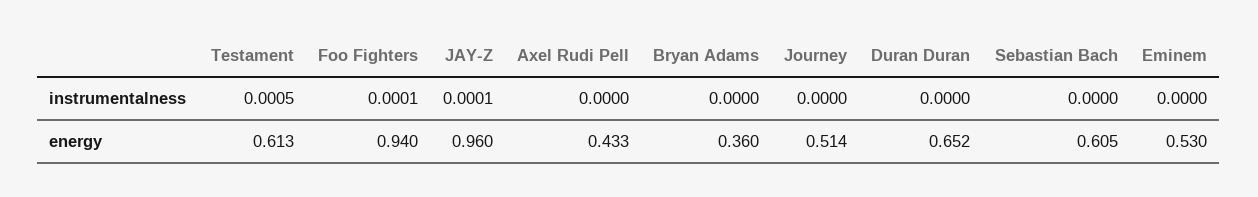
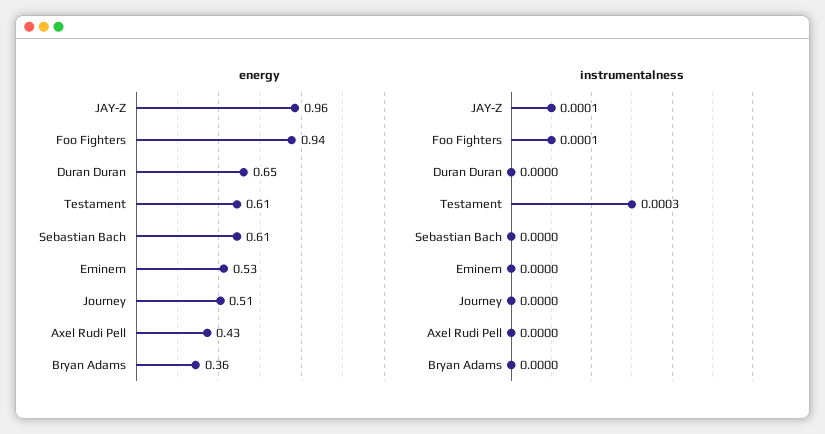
instrumentalness, Testament: 0.0005 -> 0.0003

